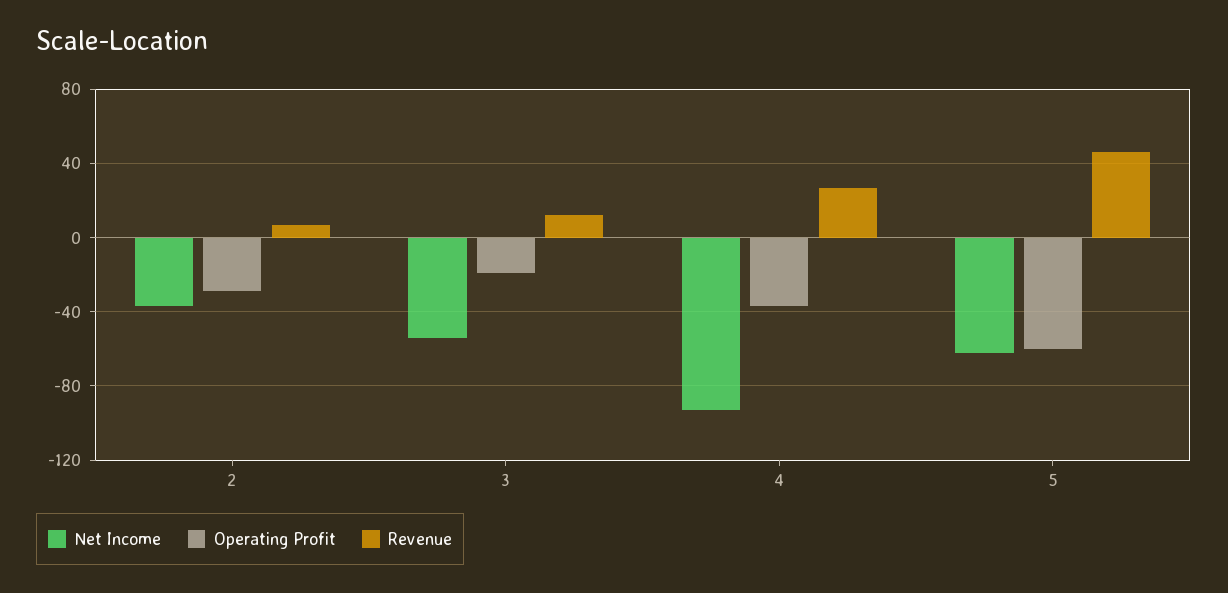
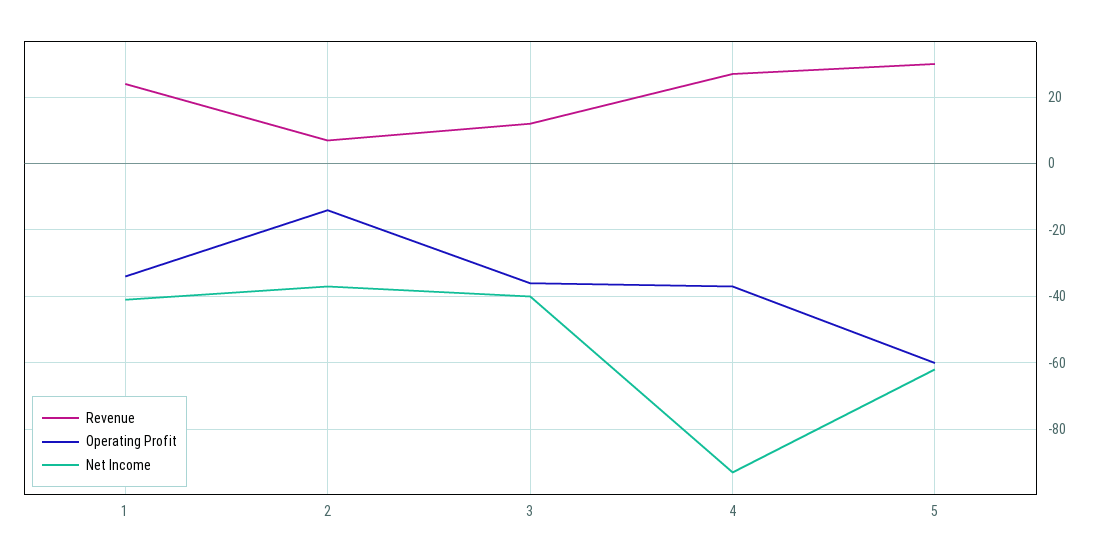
Operating Profit, 2: -30 -> -15
Net Income, 3: -55 -> -40
Operating Profit, 3: -20 -> -35
Revenue, 5: 45 -> 30
Revenue, 1: none -> 25
Operating Profit, 1: none -> -35
Net Income, 1: none -> -40

